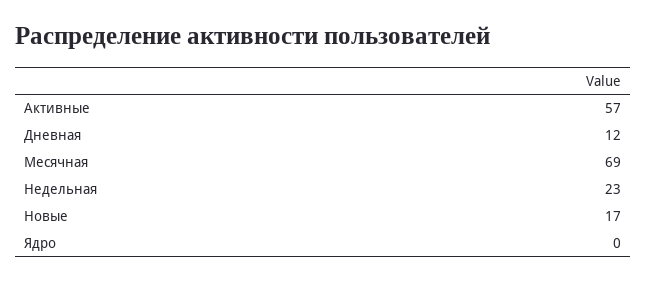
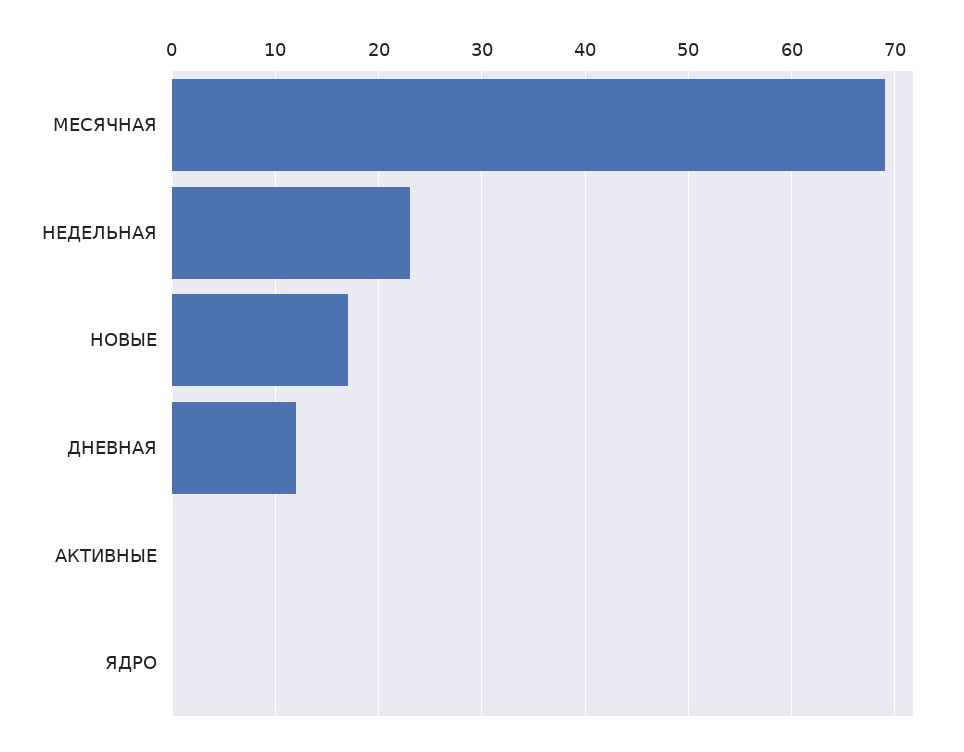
Активные: 57 -> 0

